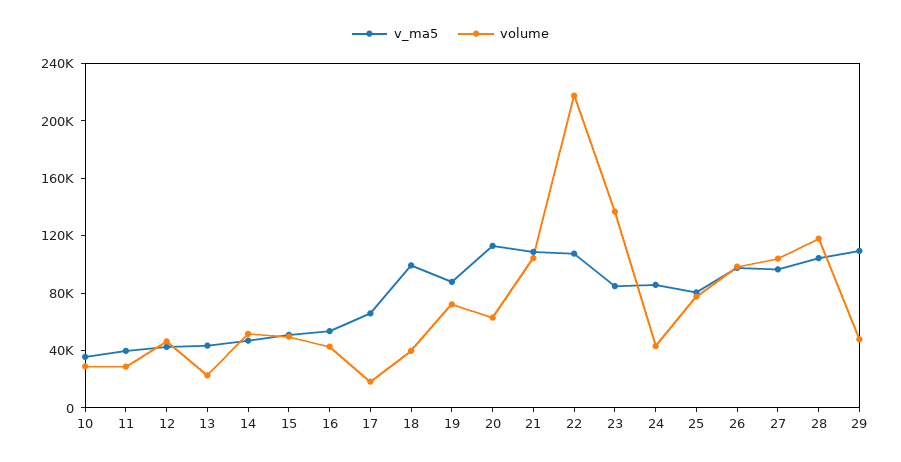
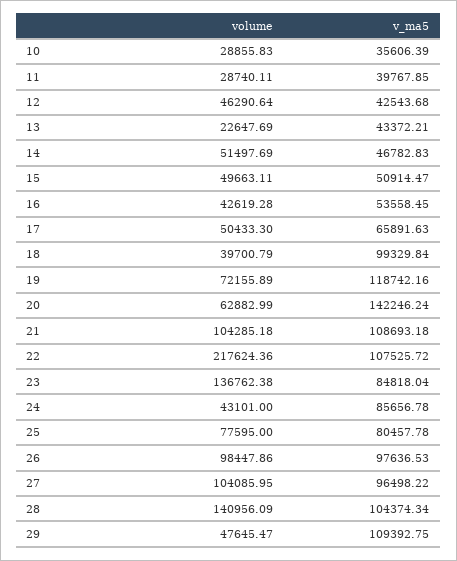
volume, 17: 20000 -> 50433.3
v_ma5, 19: 90000 -> 118742.16
v_ma5, 20: 110000 -> 142246.24
volume, 28: 120000 -> 140956.09

